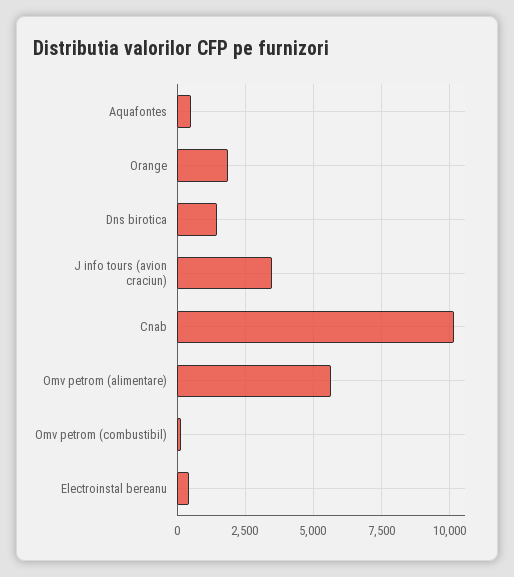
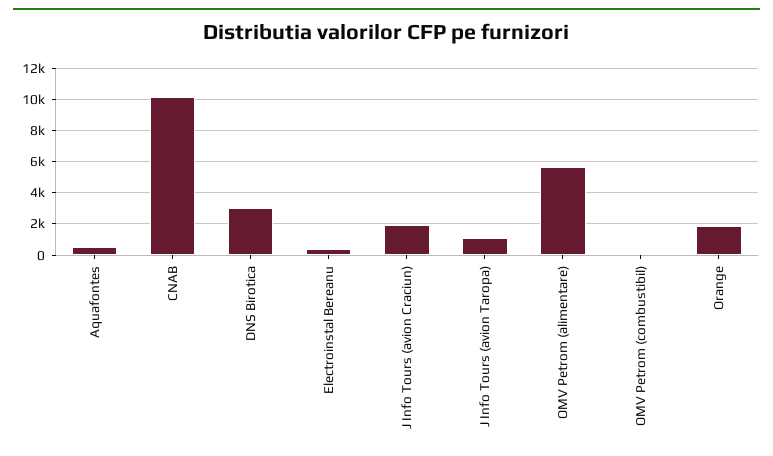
Dns birotica: 1500 -> 3000
J info tours (avion craciun): 3500 -> 2000
J Info Tours (avion Taropa): none -> 1000

